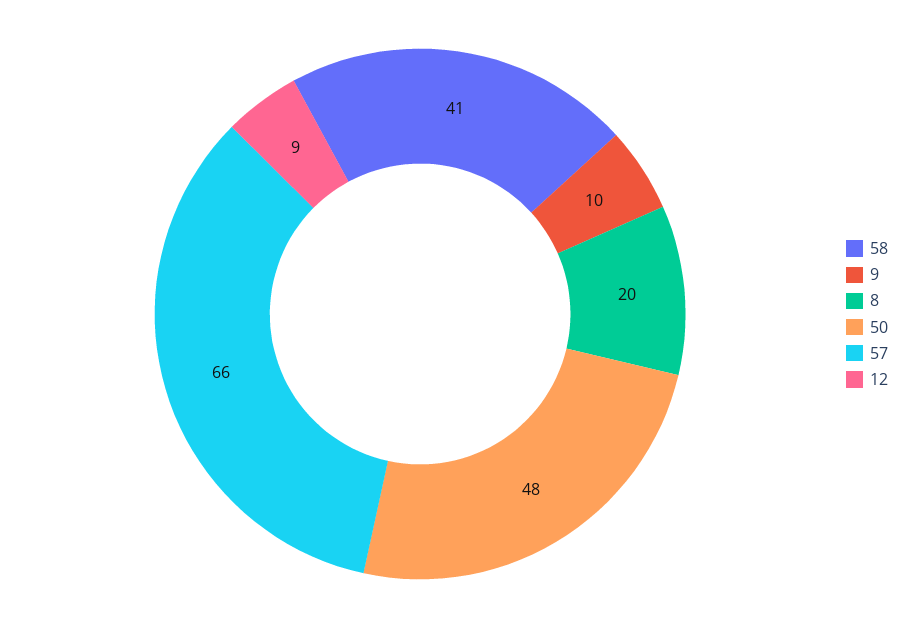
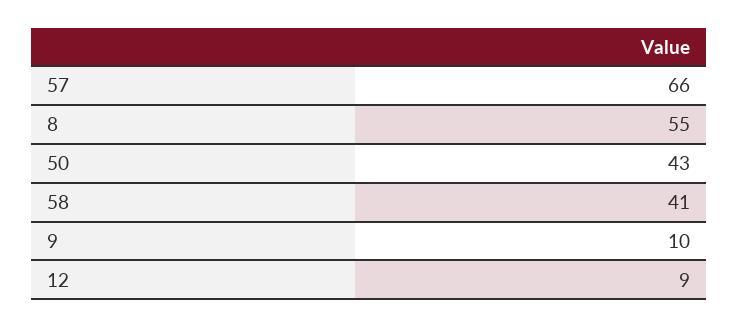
8: 20 -> 55
50: 48 -> 43

